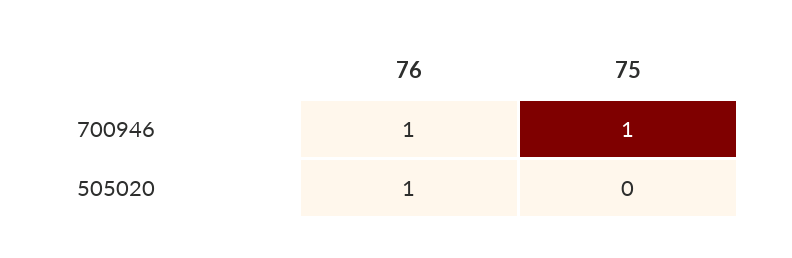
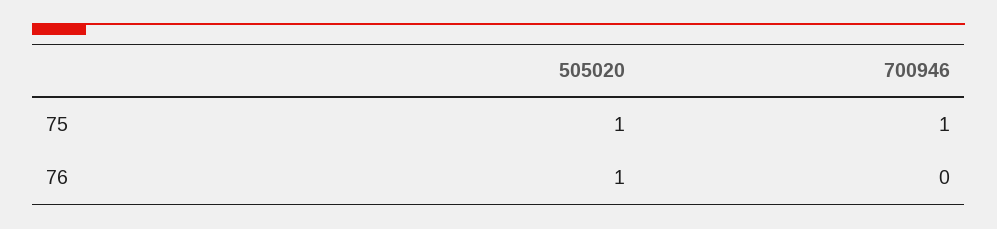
76, 700946: 1 -> 0
75, 505020: 0 -> 1

